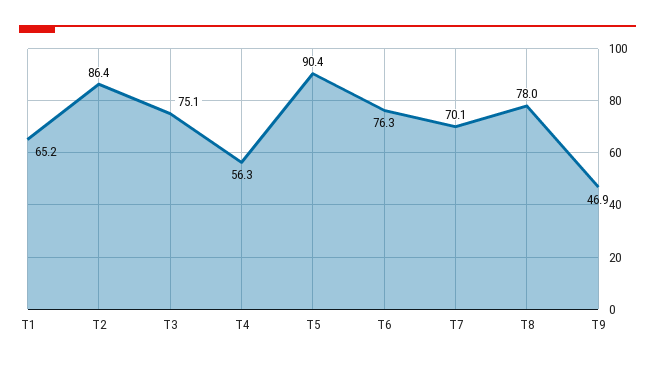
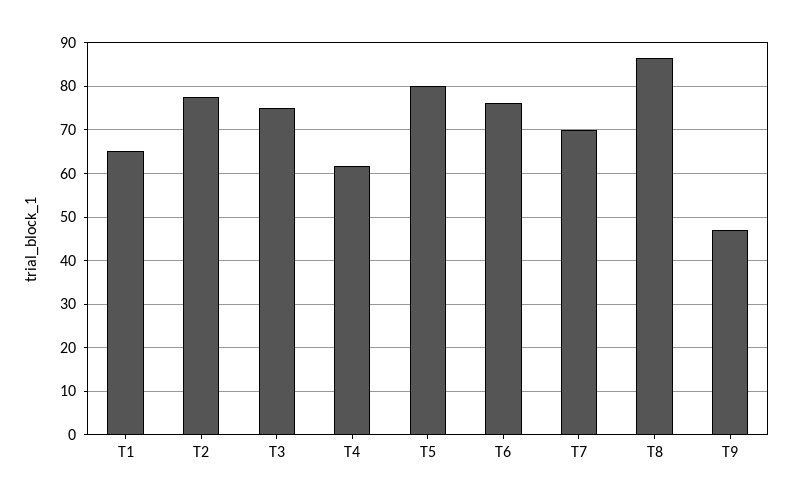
T2: 86.4 -> 78
T4: 56.3 -> 62
T5: 90.4 -> 80
T8: 78 -> 86

